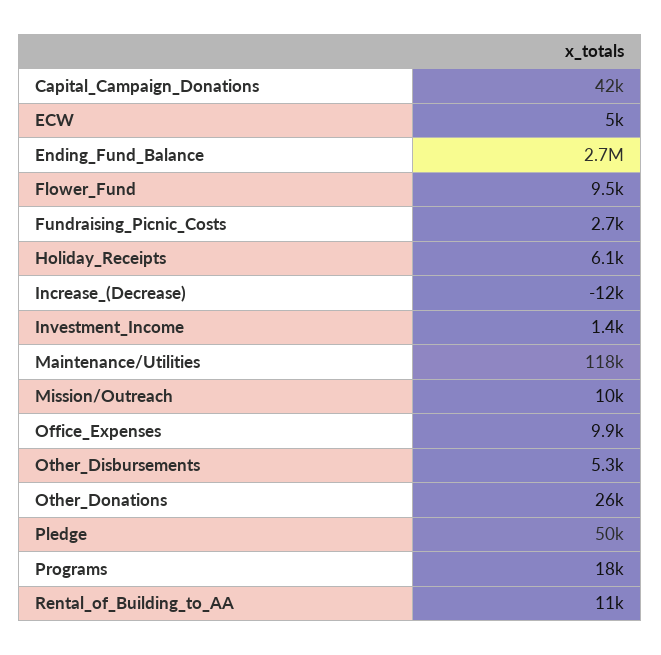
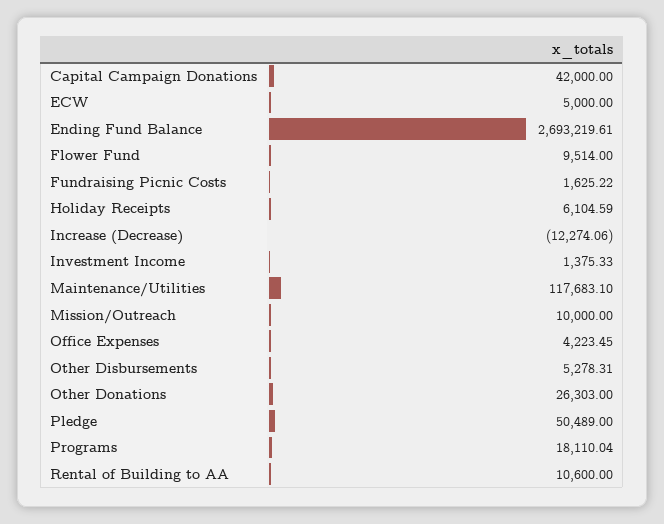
Fundraising_Picnic_Costs: 2700 -> 1625.22
Office_Expenses: 9900 -> 4223.45

